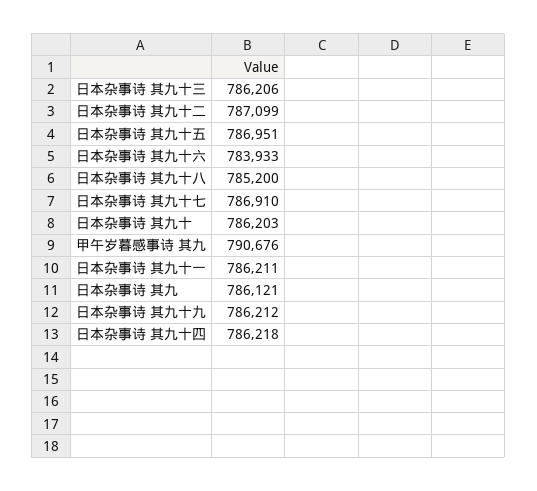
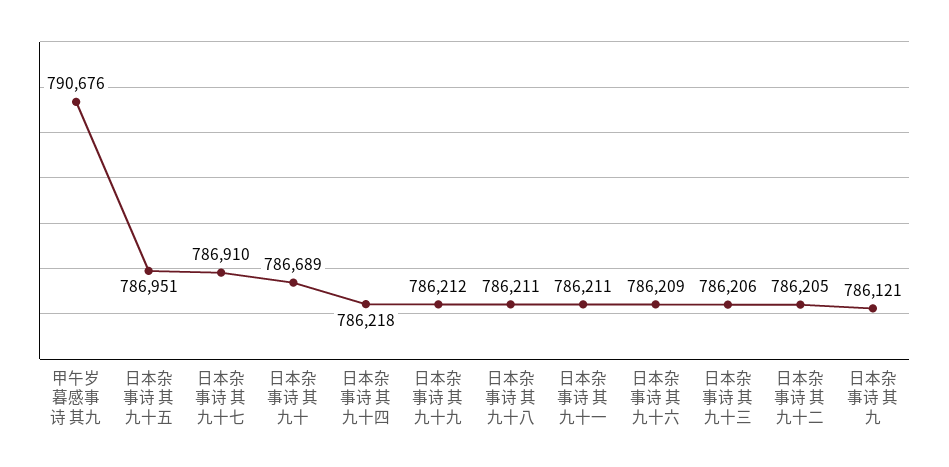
日本杂事诗 其九十二: 787099 -> 786205
日本杂事诗 其九十六: 783933 -> 786209
日本杂事诗 其九十八: 785200 -> 786211
日本杂事诗 其九十: 786203 -> 786689

